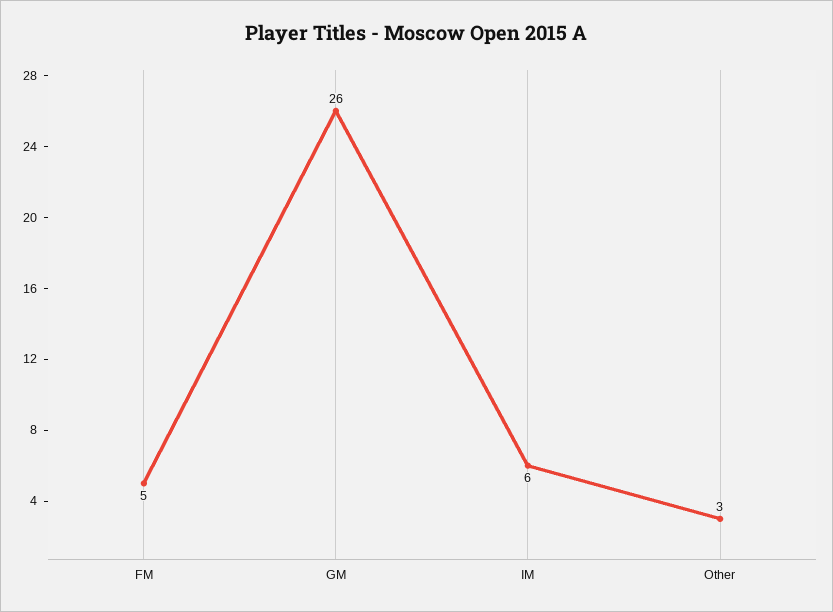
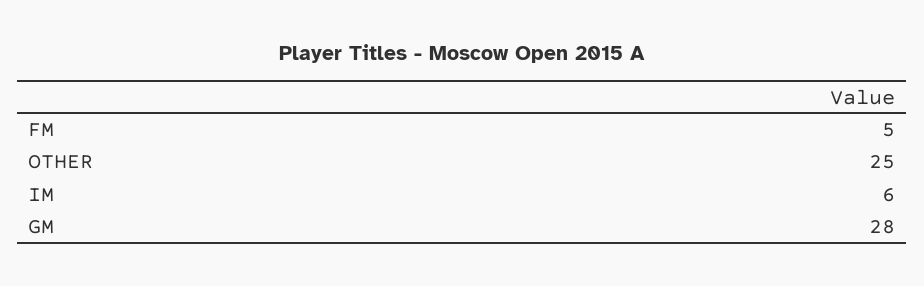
GM: 26 -> 28
Other: 3 -> 25

